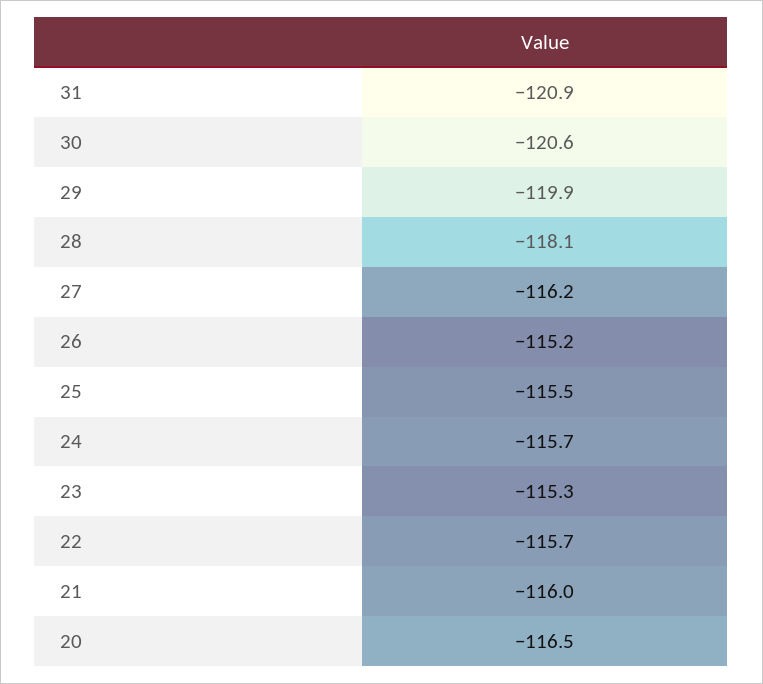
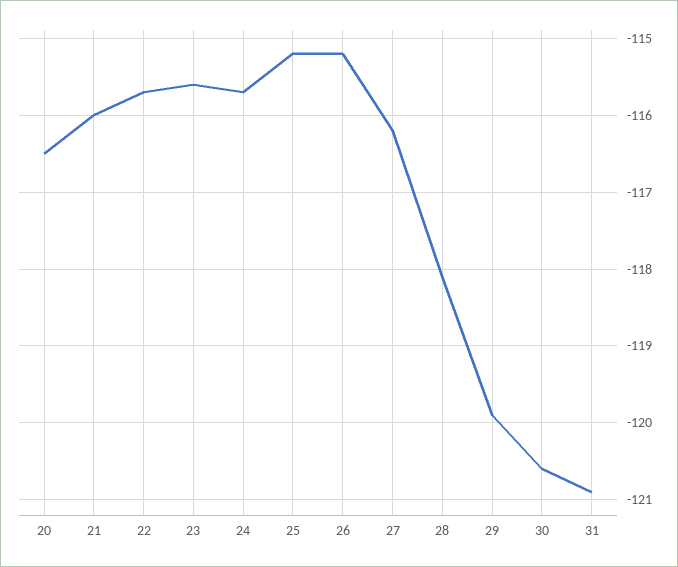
25: -115.5 -> -115.2
23: -115.3 -> -115.6

